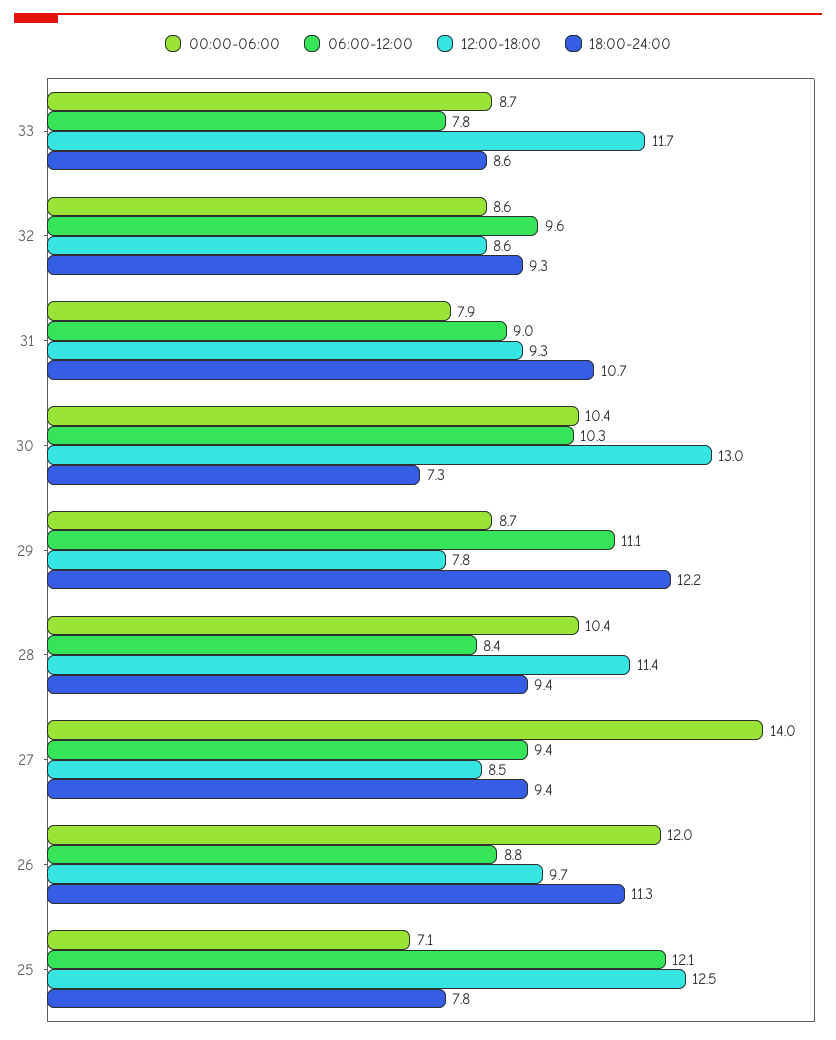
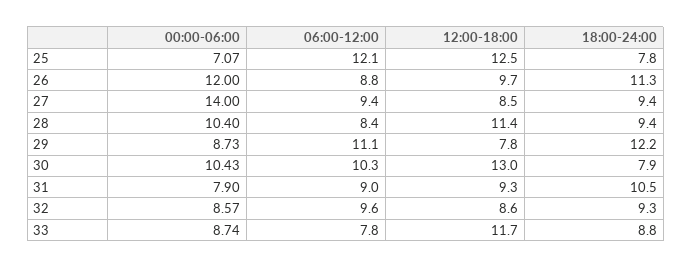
18:00-24:00, 33: 8.6 -> 8.8
18:00-24:00, 31: 10.7 -> 10.5
18:00-24:00, 30: 7.3 -> 7.9

